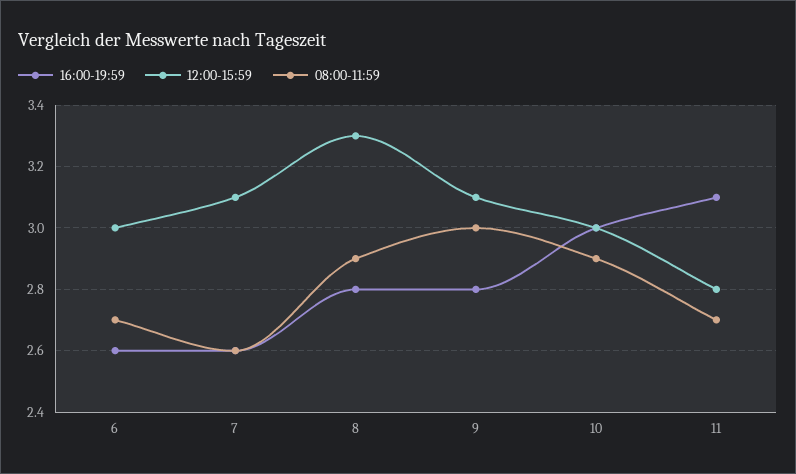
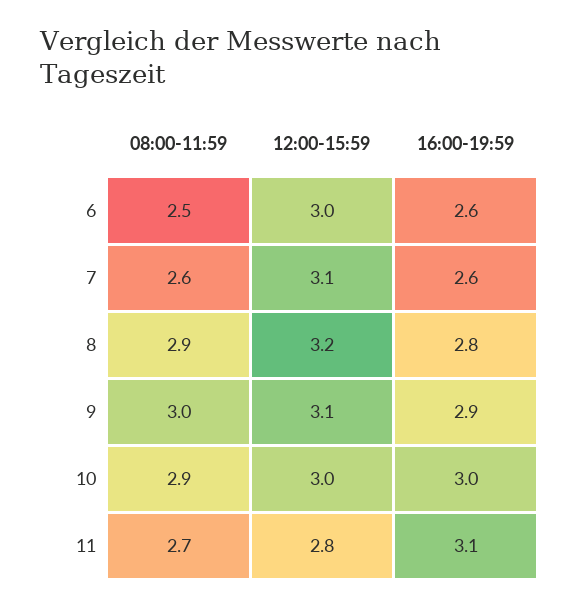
08:00-11:59, 6: 2.7 -> 2.5
12:00-15:59, 8: 3.3 -> 3.2
16:00-19:59, 9: 2.8 -> 2.9

